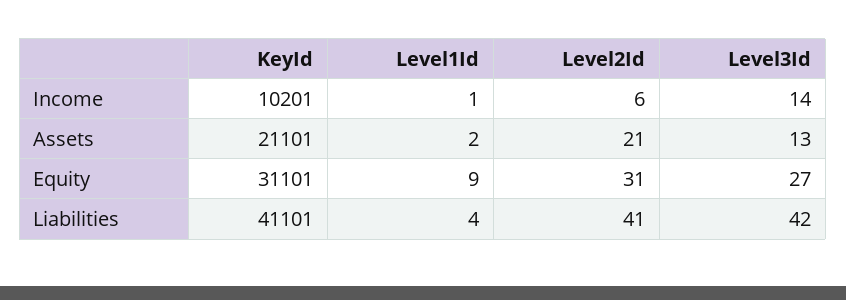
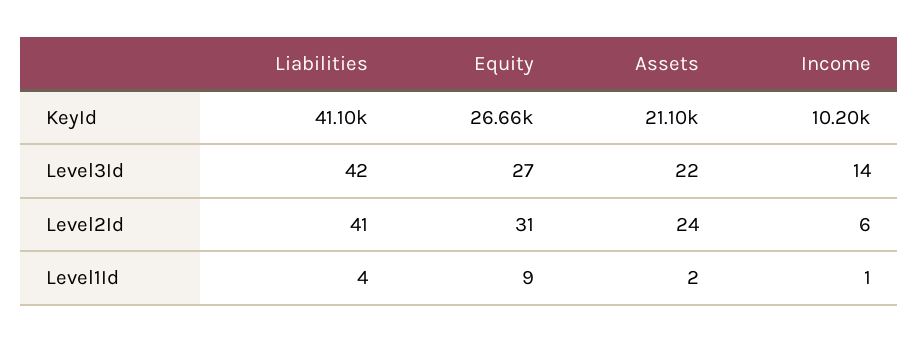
Level2Id, Assets: 21 -> 24
Level3Id, Assets: 13 -> 22
KeyId, Equity: 31101 -> 26660

